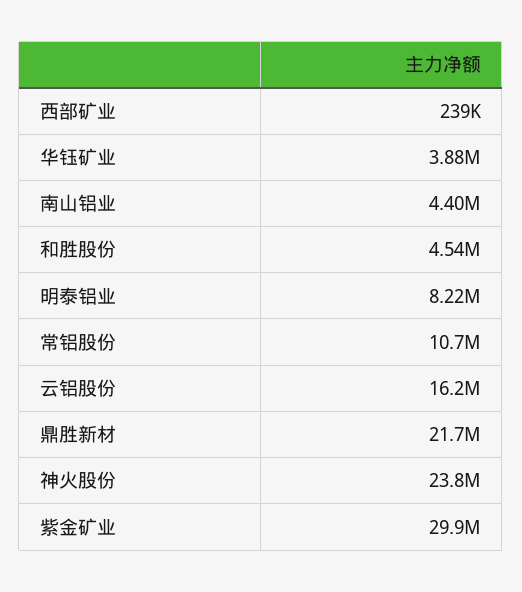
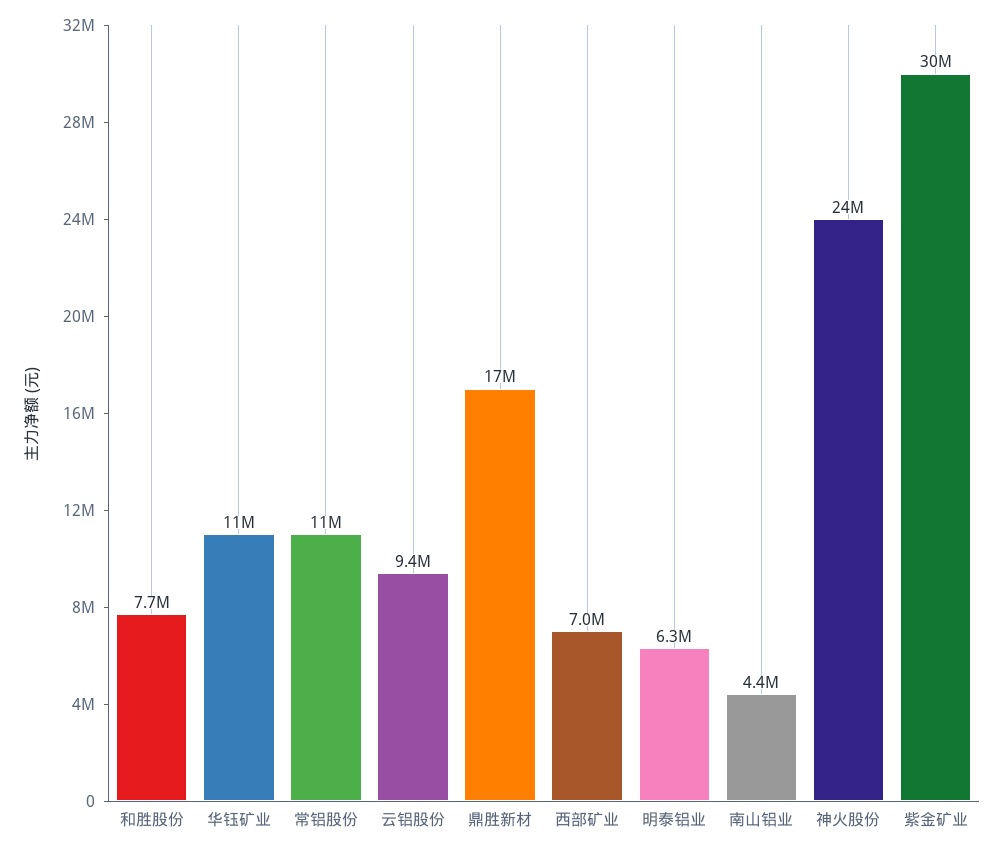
西部矿业: 239000 -> 7000000
华钰矿业: 3880000 -> 11000000
和胜股份: 4540000 -> 7700000
明泰铝业: 8220000 -> 6300000
云铝股份: 16200000 -> 9400000
鼎胜新材: 21700000 -> 17000000

